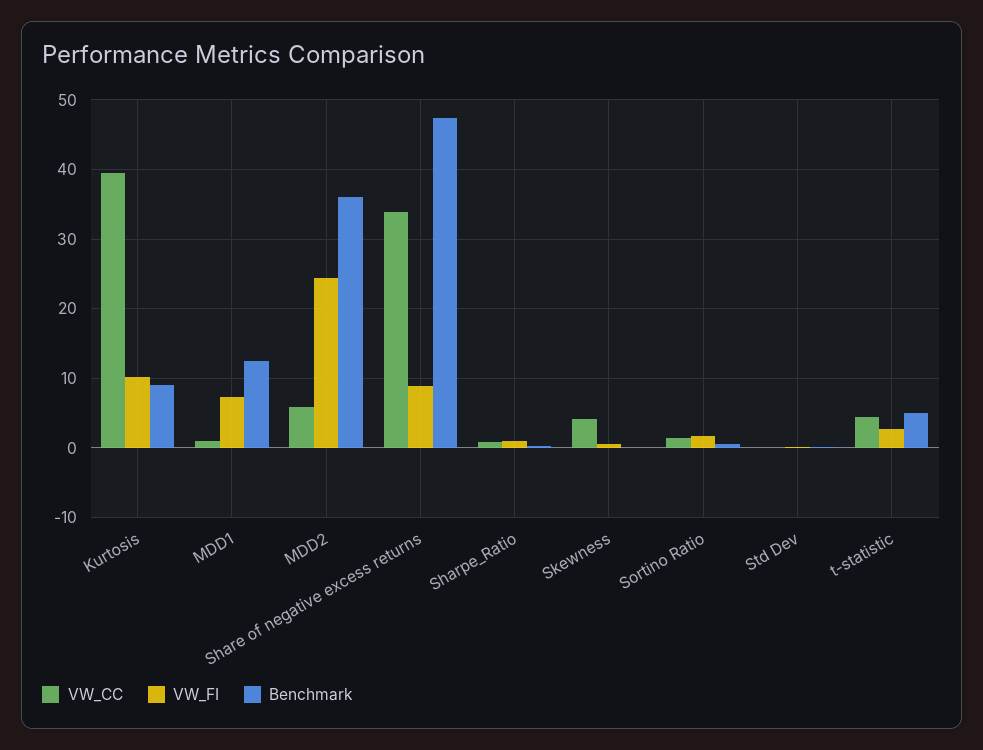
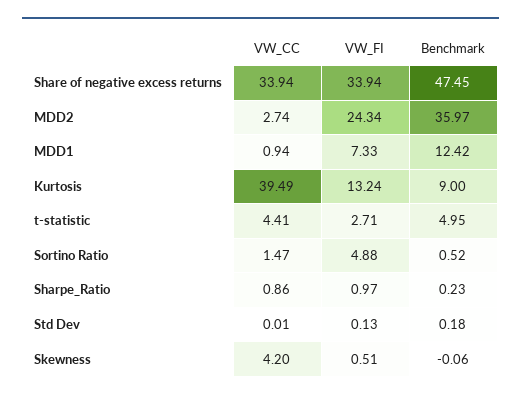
VW_FI, Kurtosis: 10 -> 13.24
VW_CC, MDD2: 6 -> 2.74
VW_FI, Share of negative excess returns: 9 -> 33.94
VW_FI, Sortino Ratio: 2 -> 4.88

